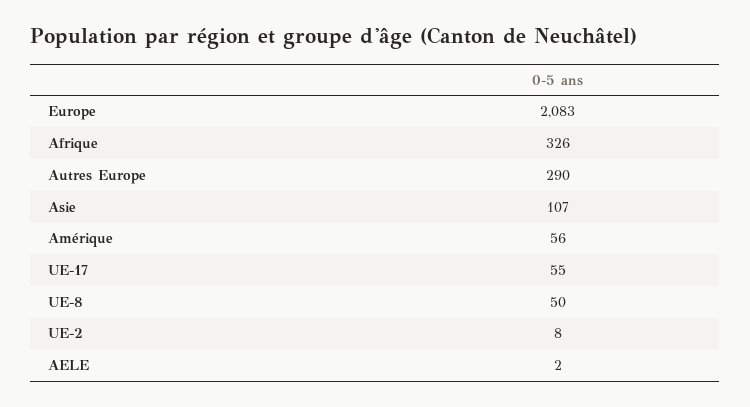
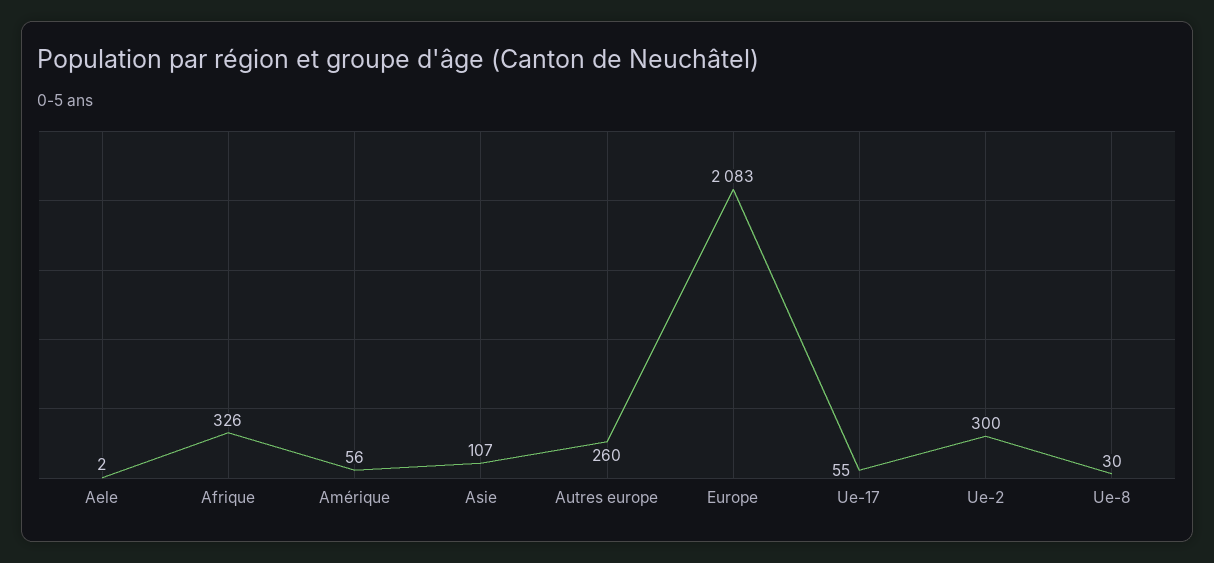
Autres Europe: 290 -> 260
UE-8: 50 -> 30
UE-2: 8 -> 300

